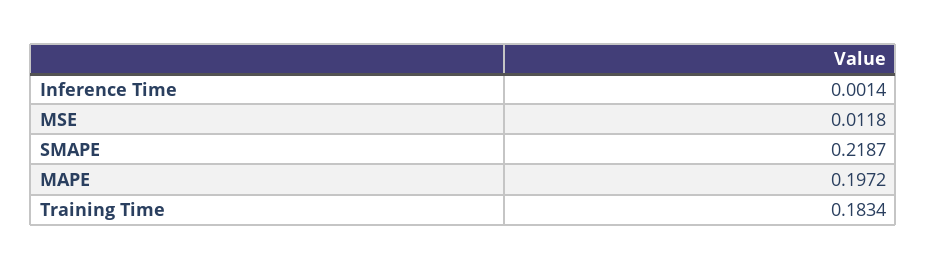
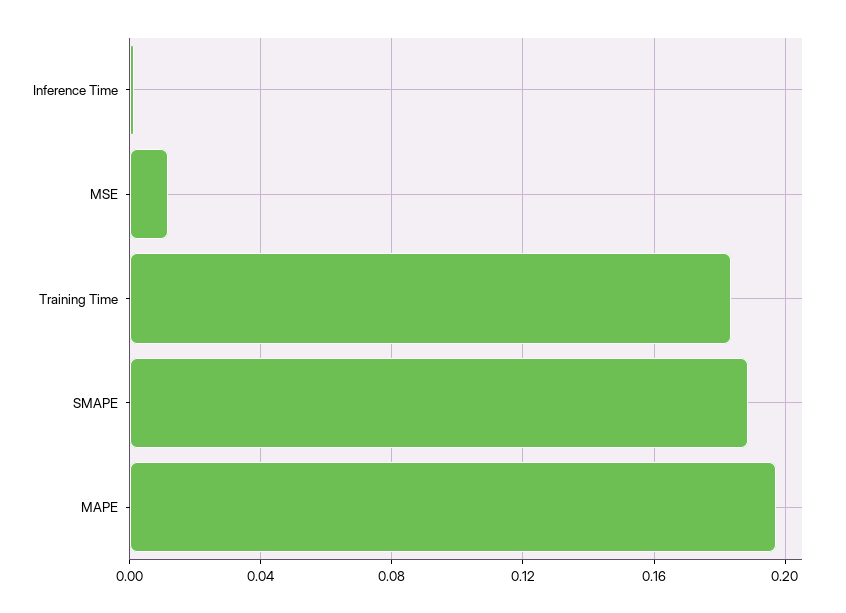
SMAPE: 0.2187 -> 0.19

